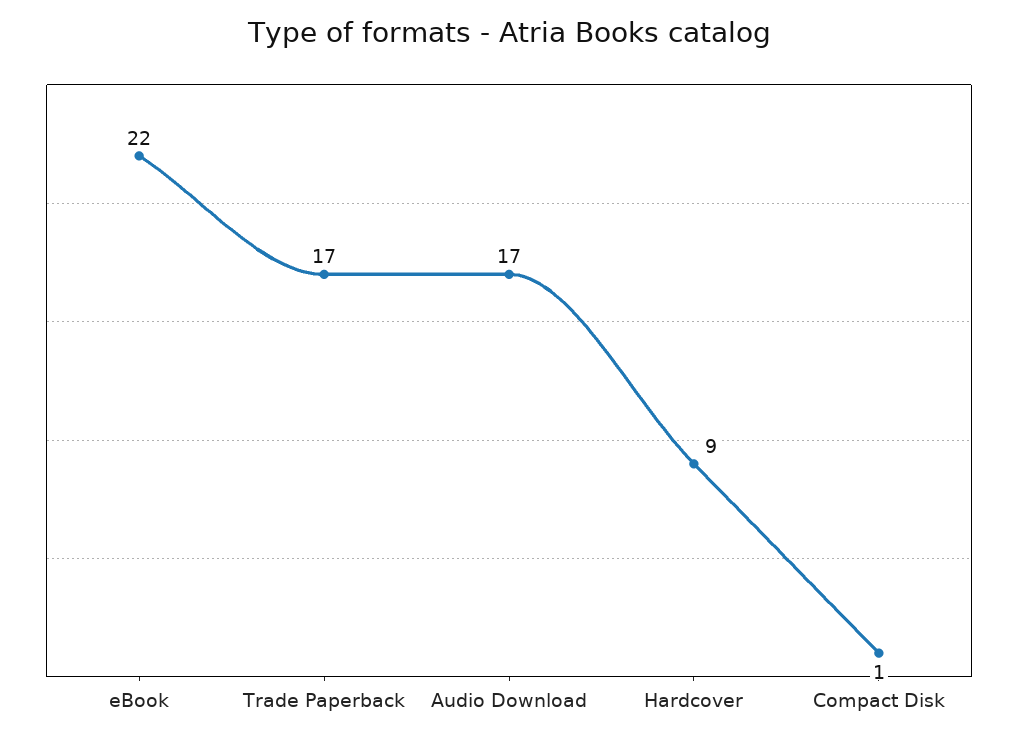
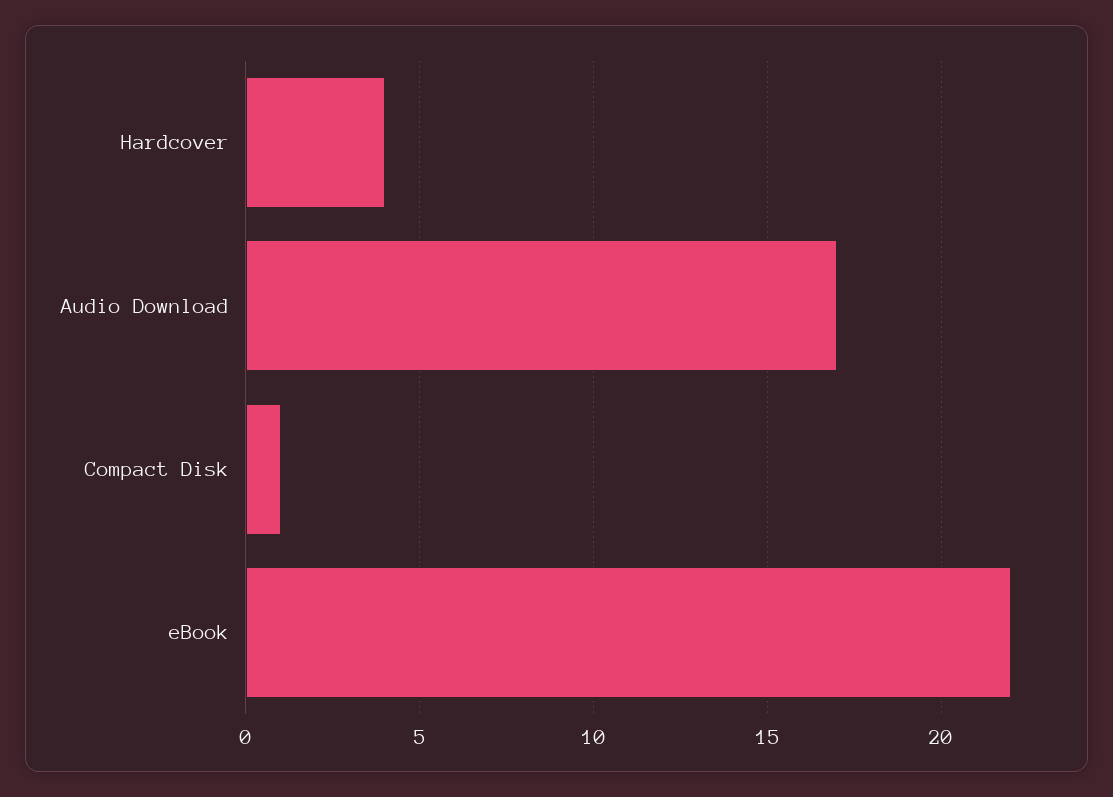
Trade Paperback: 17 -> none
Hardcover: 9 -> 4

